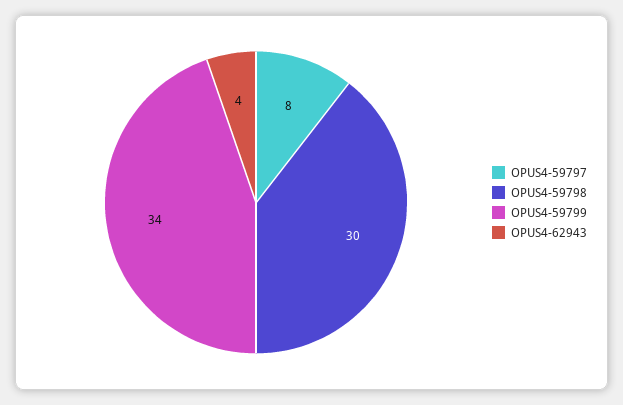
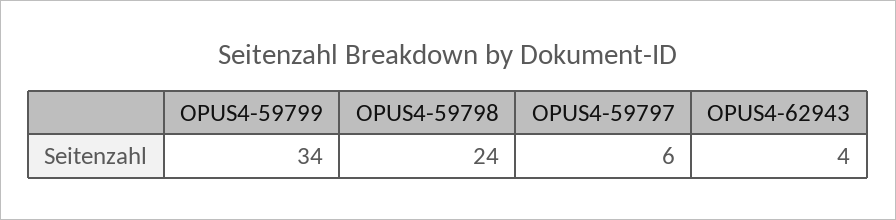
OPUS4-59797: 8 -> 6
OPUS4-59798: 30 -> 24

